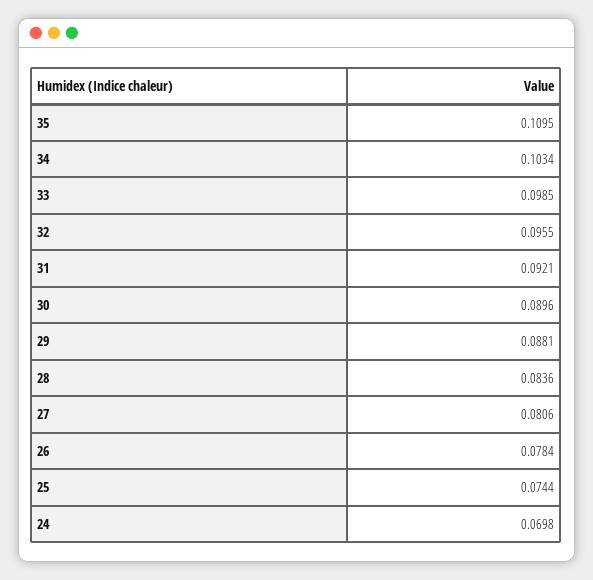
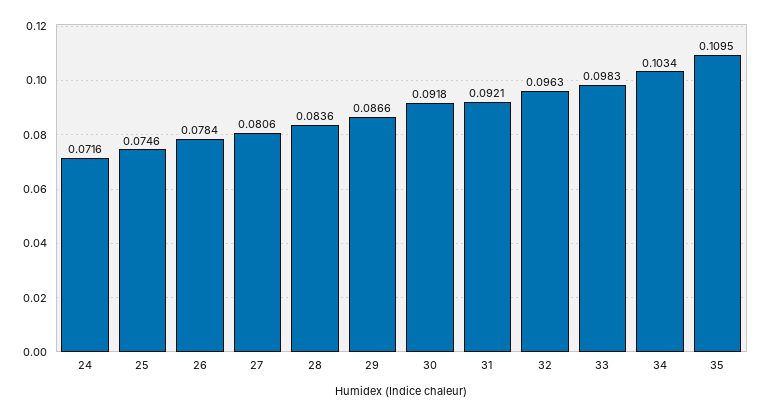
33: 0.0985 -> 0.0983
32: 0.0955 -> 0.0963
30: 0.0896 -> 0.0918
29: 0.0881 -> 0.0866
25: 0.0744 -> 0.0746
24: 0.0698 -> 0.0716

